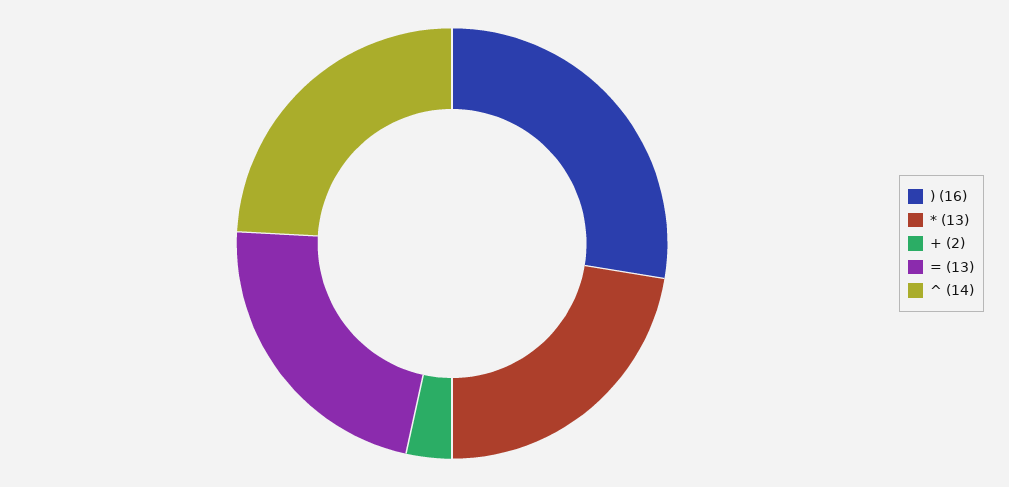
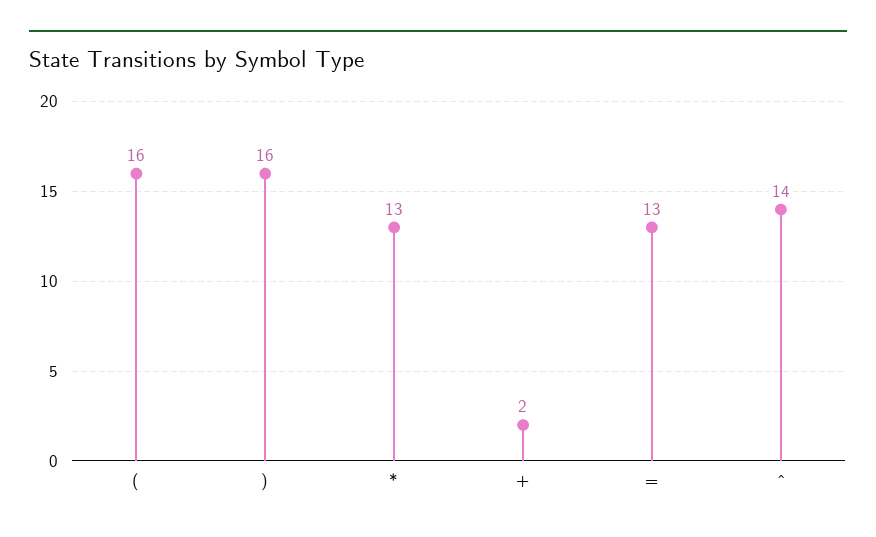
(: none -> 16

